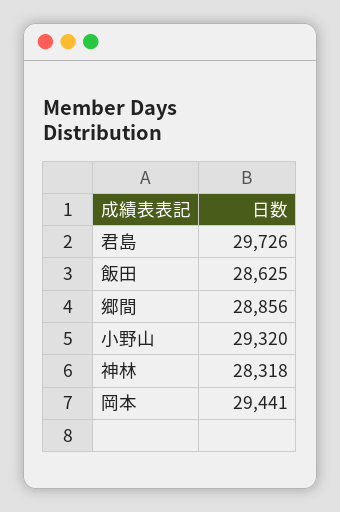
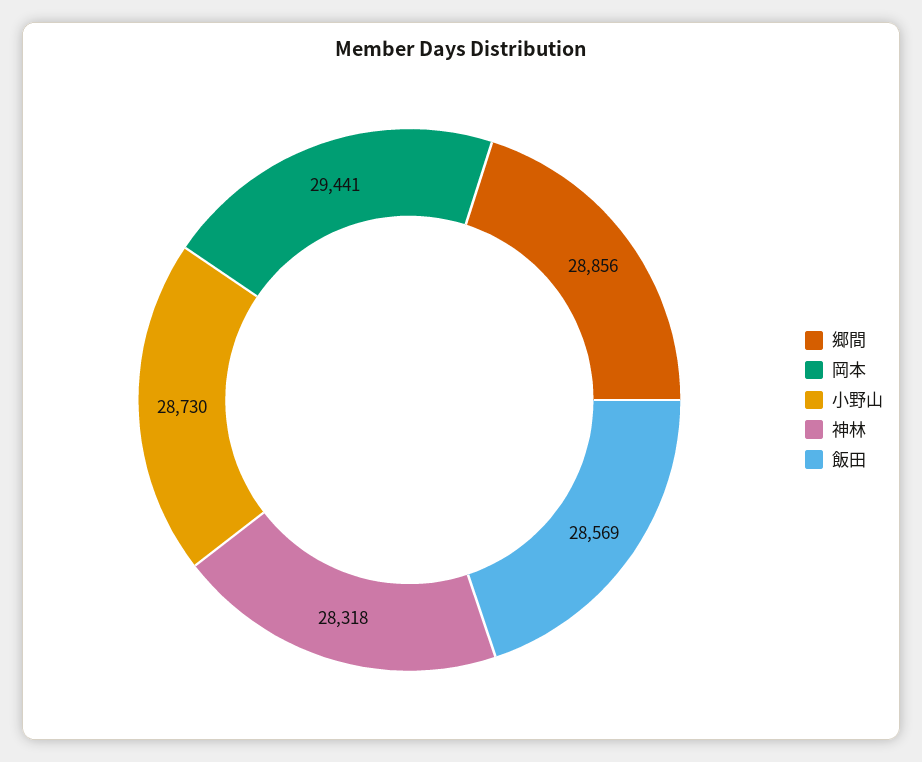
君島: 29726 -> none
飯田: 28625 -> 28569
小野山: 29320 -> 28730

